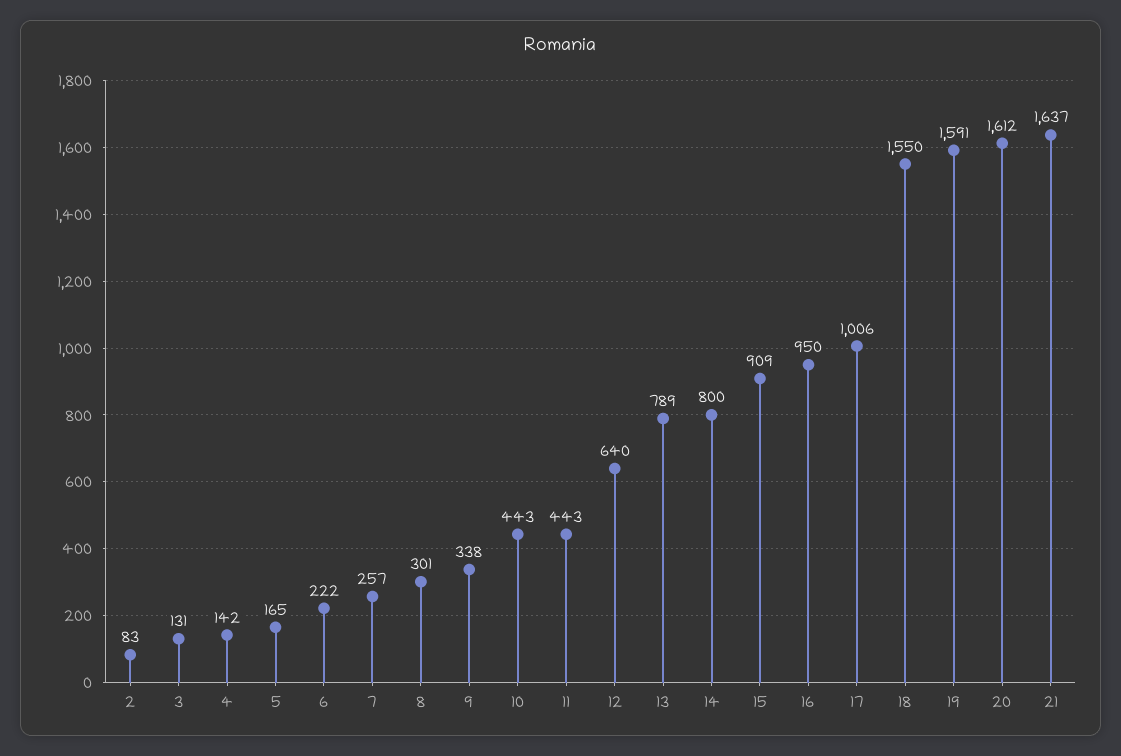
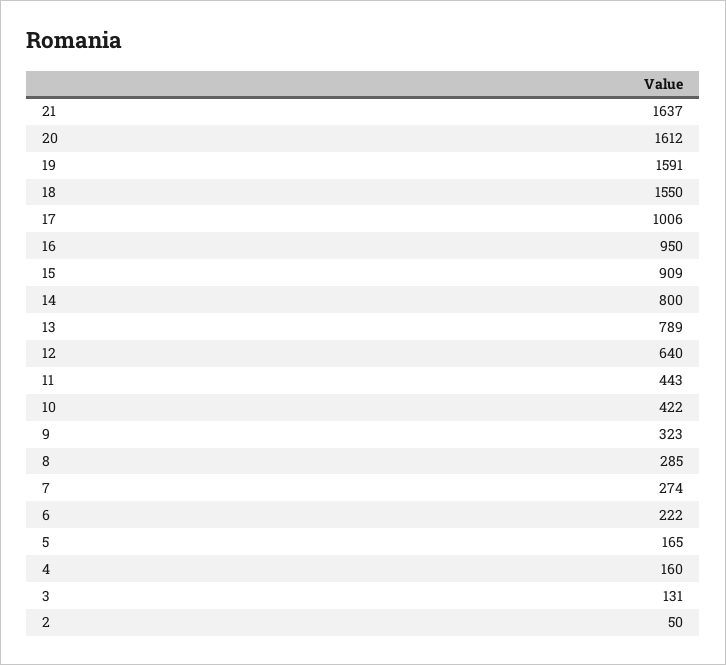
2: 83 -> 50
4: 142 -> 160
7: 257 -> 274
8: 301 -> 285
9: 338 -> 323
10: 443 -> 422

